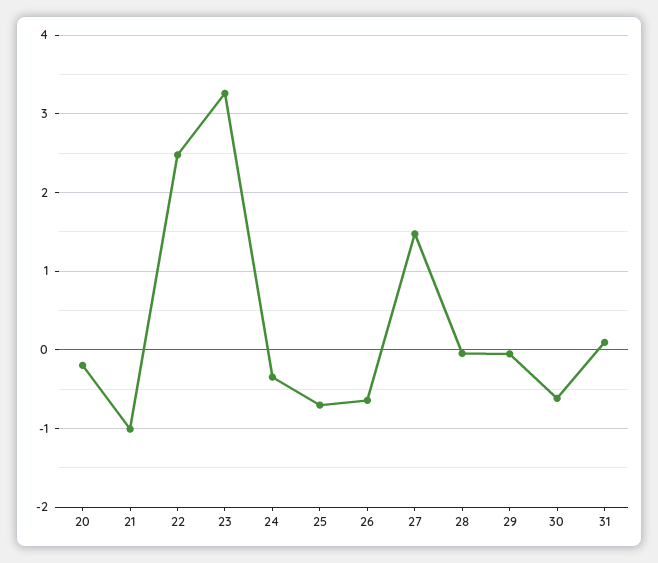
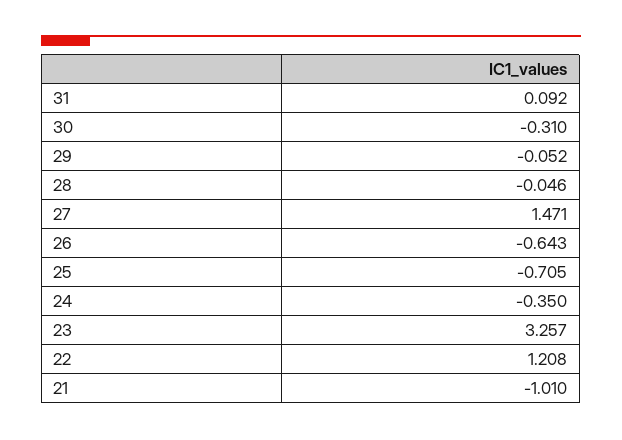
20: -0.2 -> none
22: 2.5 -> 1.208
30: -0.6 -> -0.31

